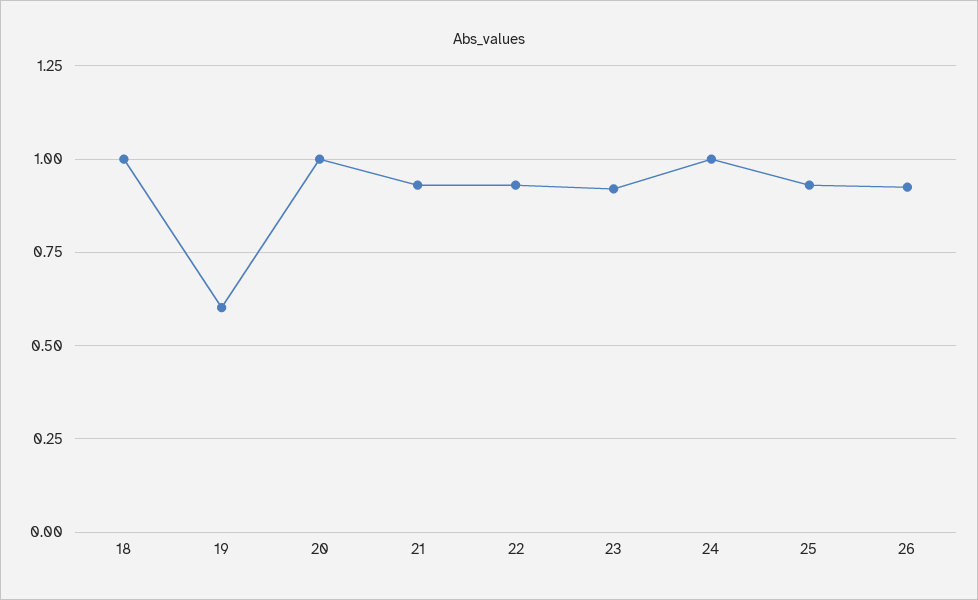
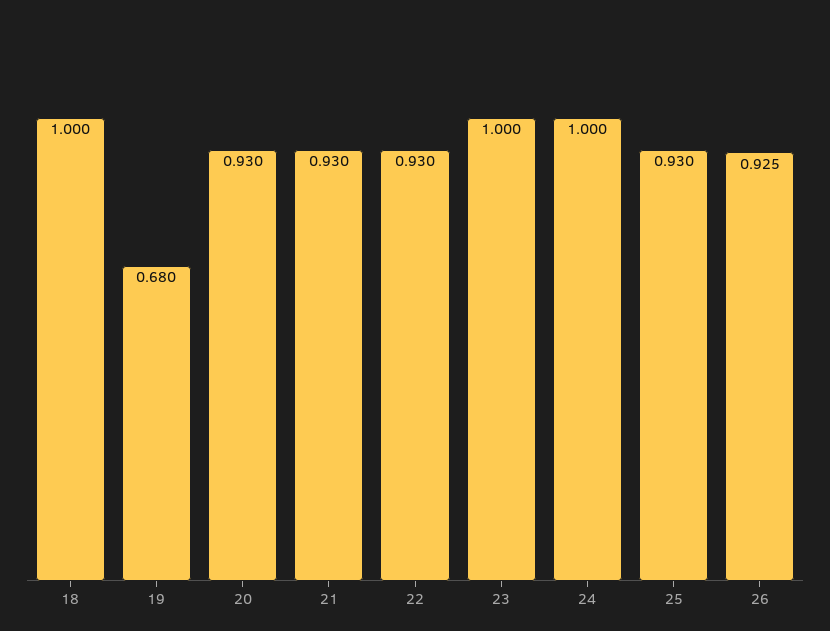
19: 0.6 -> 0.68
20: 1 -> 0.93
23: 0.925 -> 1

